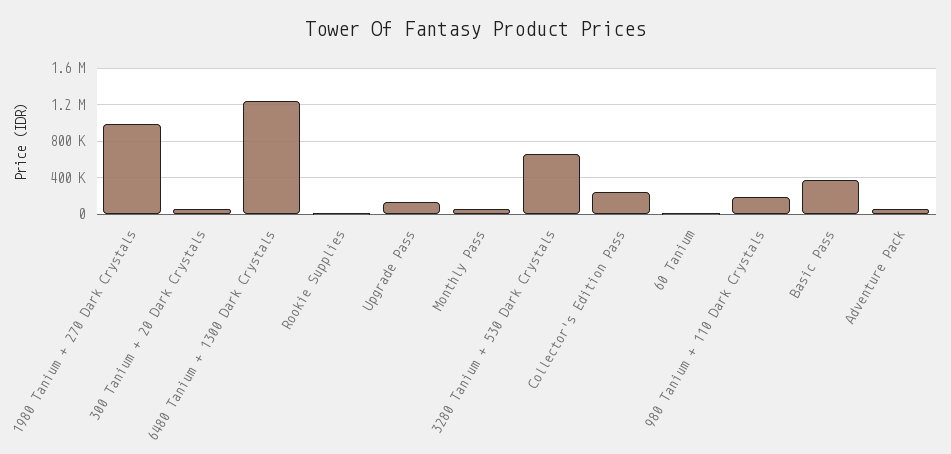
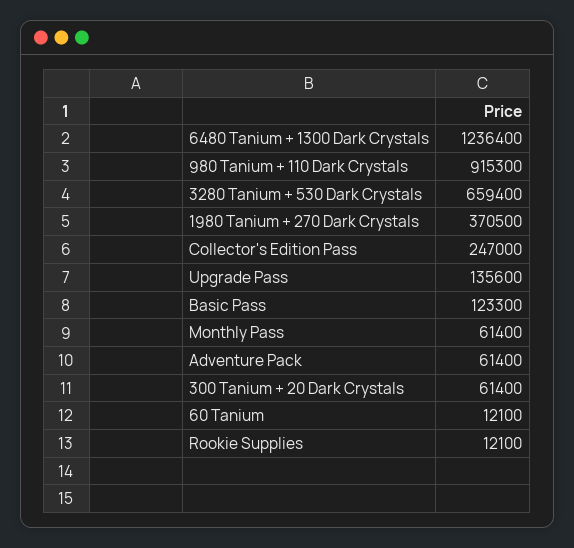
1980 Tanium + 270 Dark Crystals: 1000000 -> 370500
980 Tanium + 110 Dark Crystals: 200000 -> 915300
Basic Pass: 400000 -> 123300

